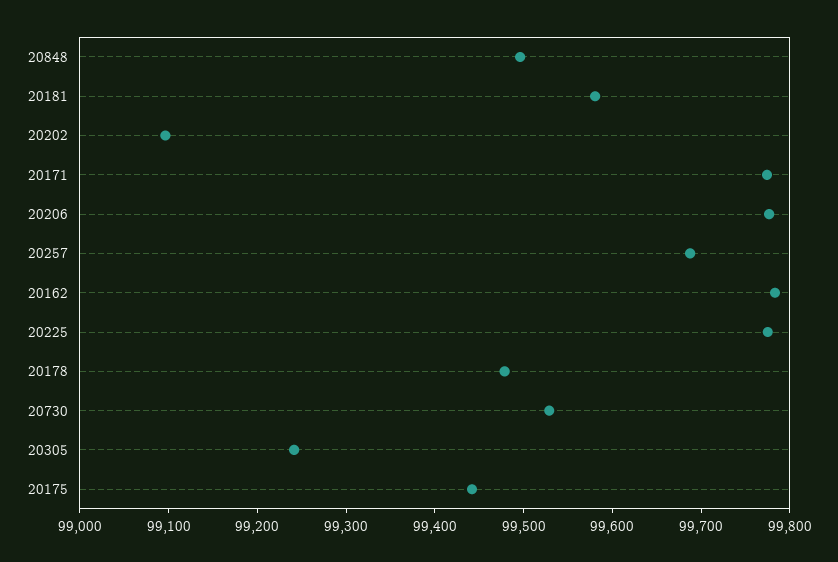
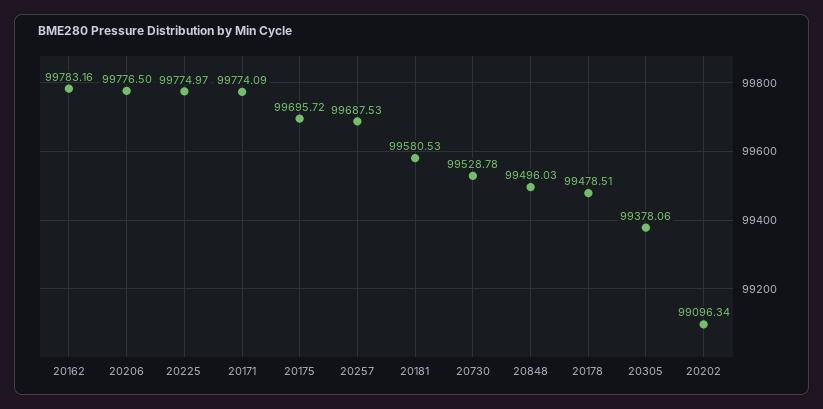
20305: 99240 -> 99378.06
20175: 99440 -> 99695.72

